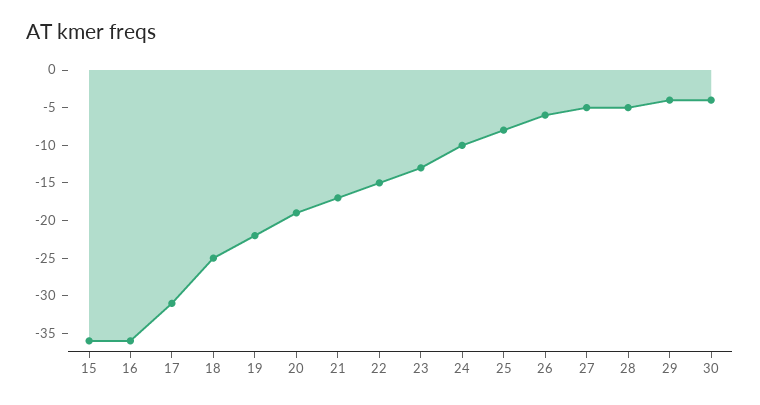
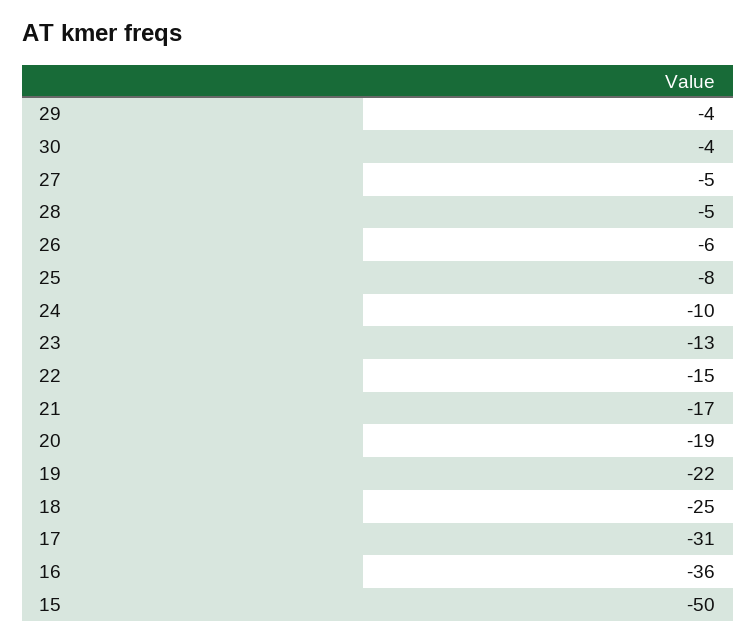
15: -35 -> -50

